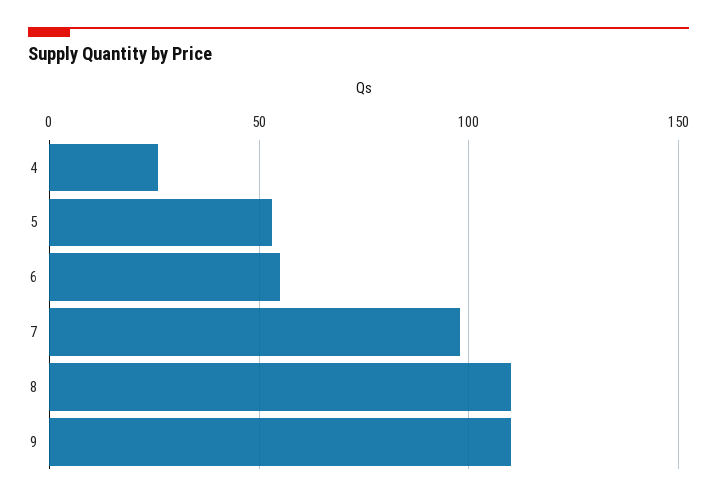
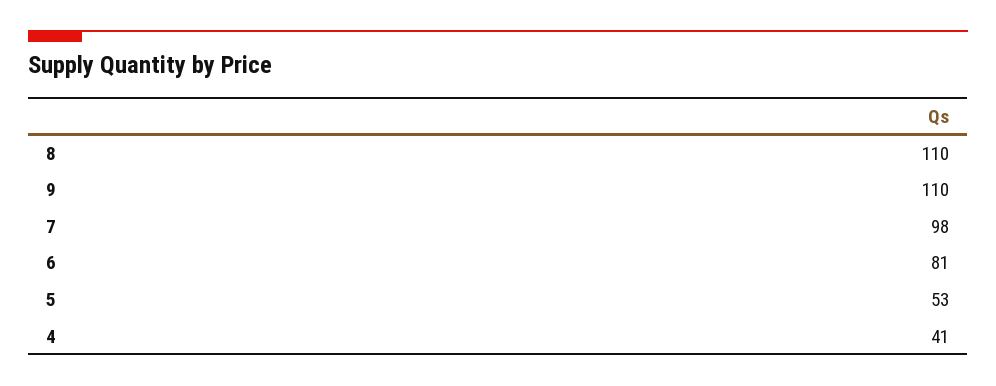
4: 25 -> 41
6: 55 -> 81

